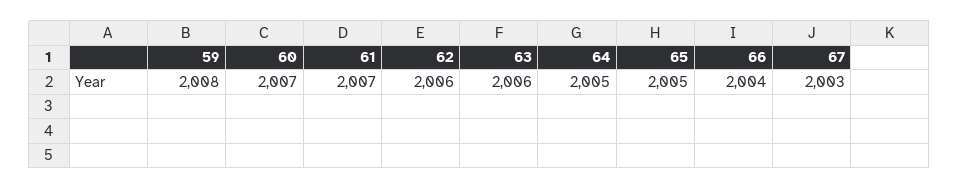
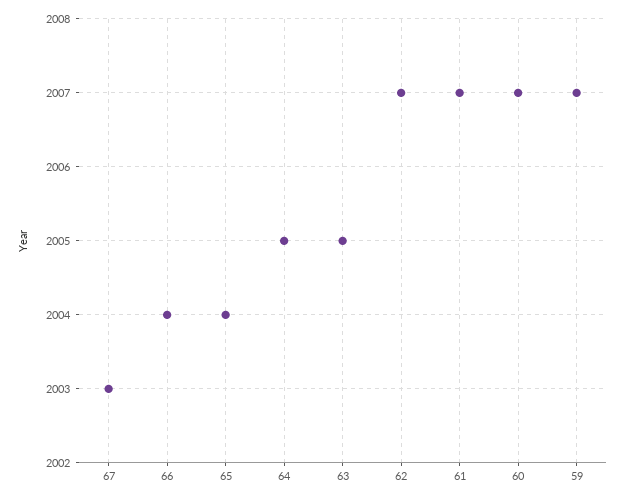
59: 2008 -> 2007
62: 2006 -> 2007
63: 2006 -> 2005
65: 2005 -> 2004

